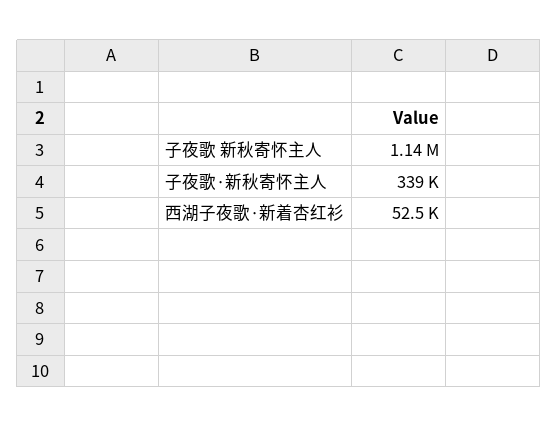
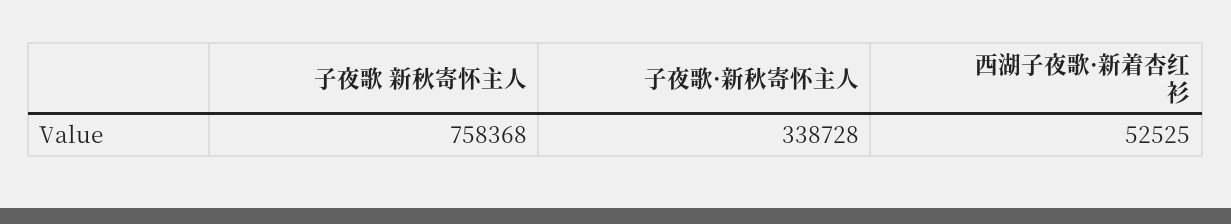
子夜歌 新秋寄怀主人: 1140000 -> 758368

